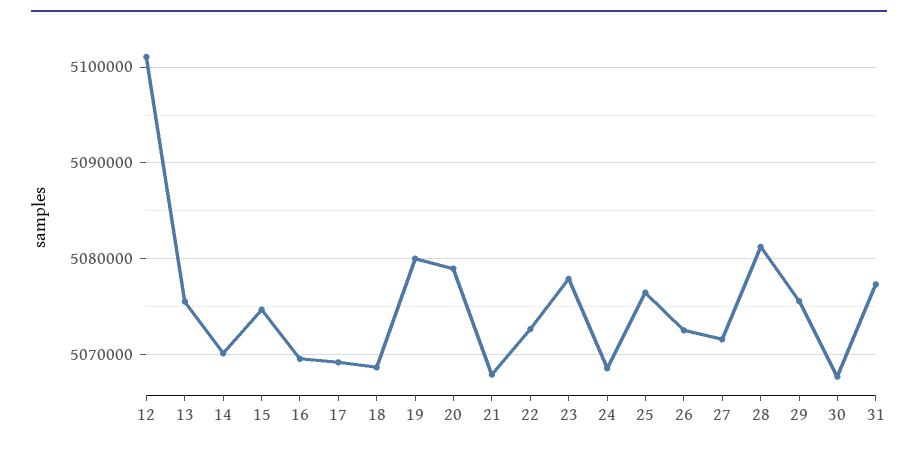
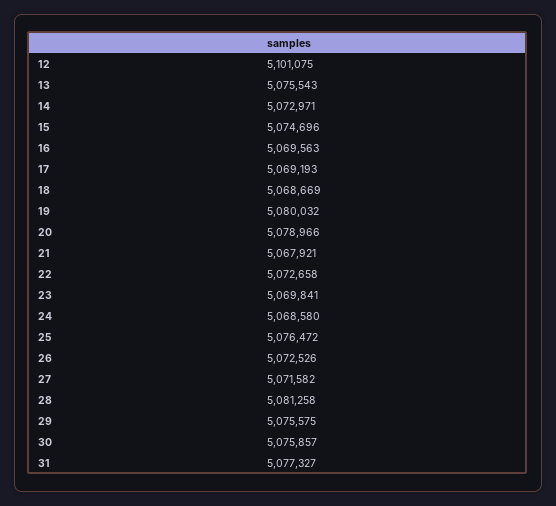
14: 5070000 -> 5072971
23: 5078000 -> 5069841
30: 5068000 -> 5075857

